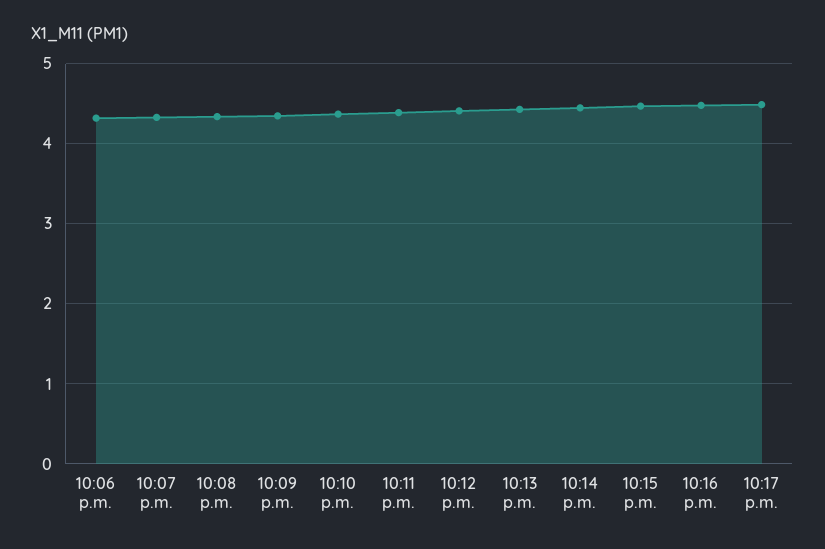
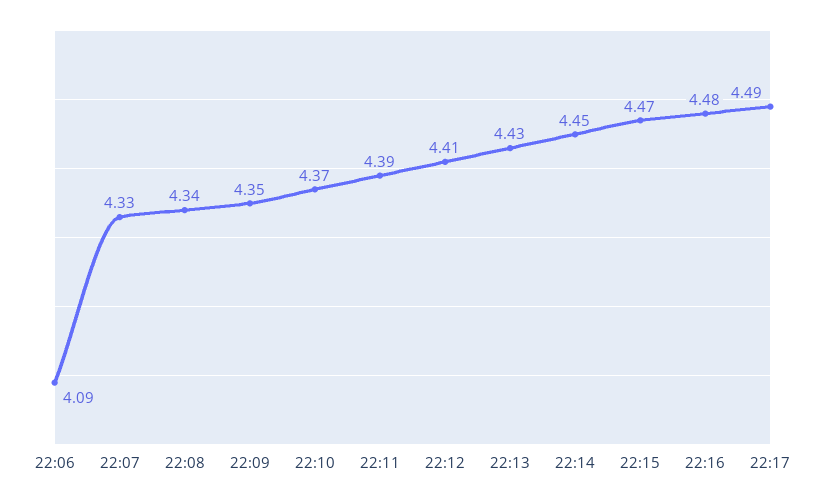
10:06 p.m.: 4.3 -> 4.09

